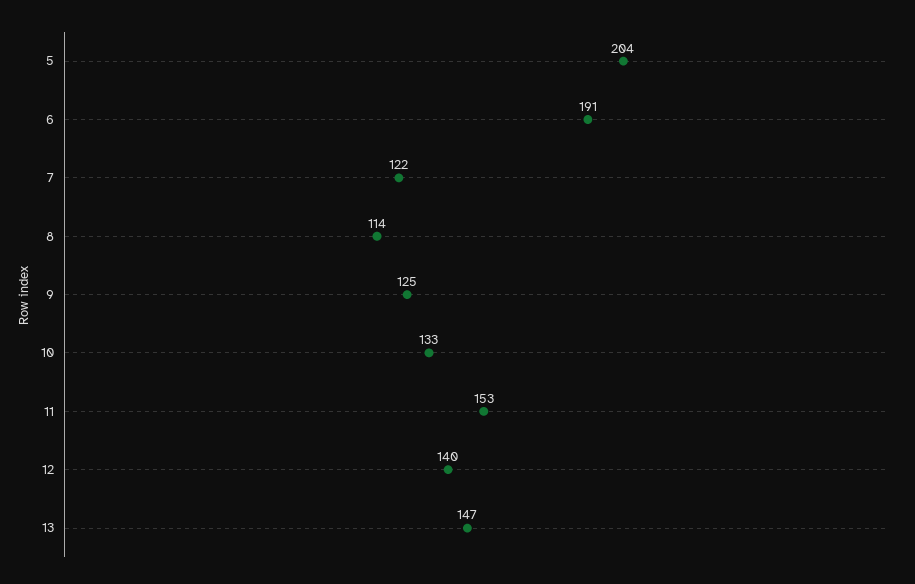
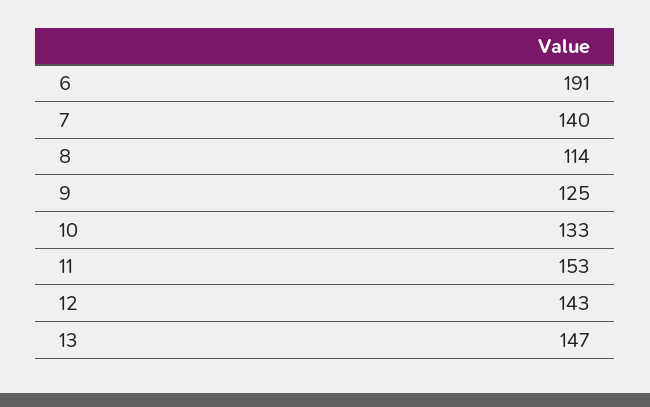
5: 204 -> none
7: 122 -> 140
12: 140 -> 143

